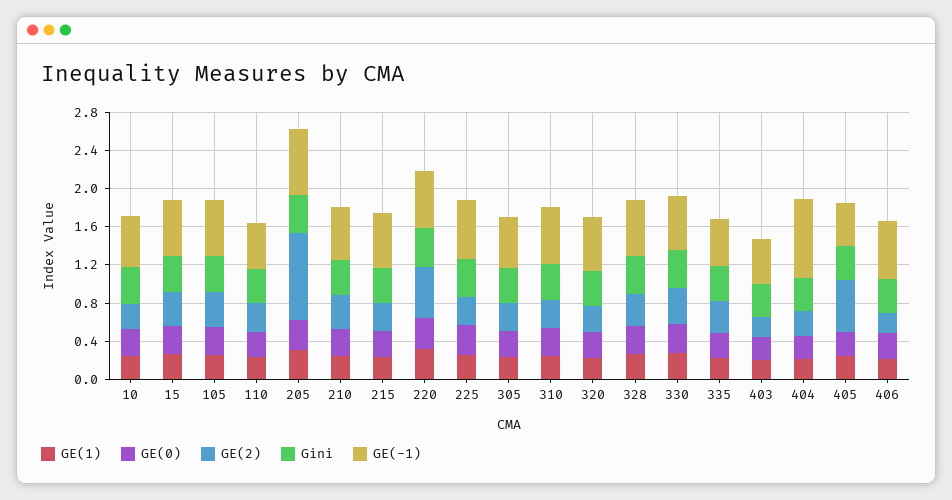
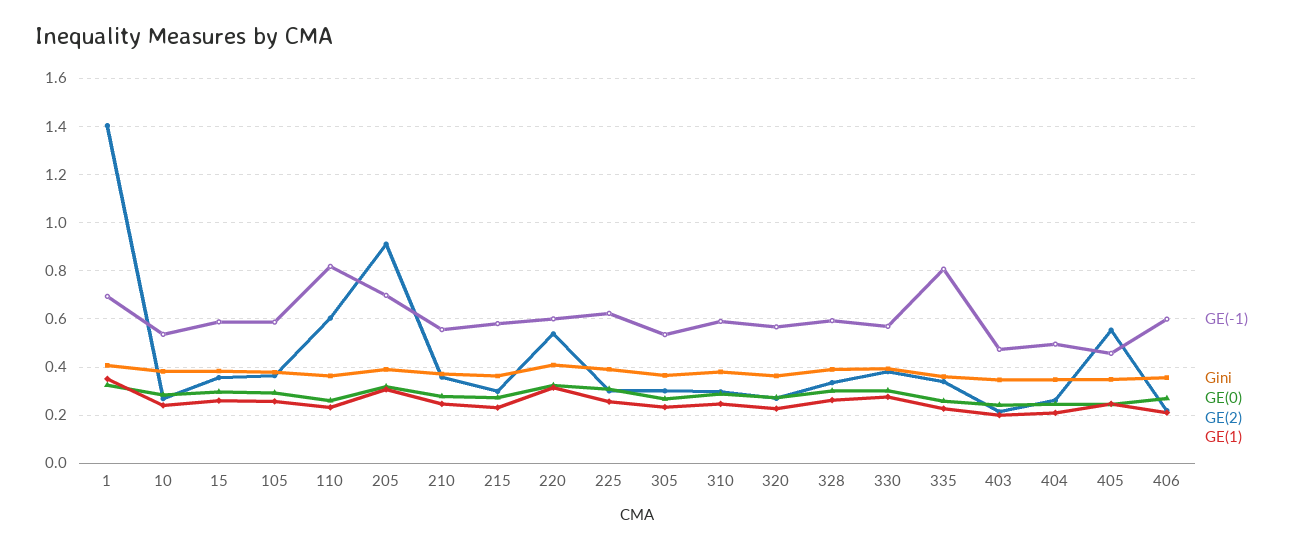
GE(2), 110: 0.3 -> 0.6
GE(-1), 110: 0.5 -> 0.825
GE(-1), 335: 0.5 -> 0.8
GE(-1), 404: 0.8 -> 0.5
GE(-1), 1: none -> 0.7
Gini, 1: none -> 0.4
GE(0), 1: none -> 0.325
GE(2), 1: none -> 1.4
GE(1), 1: none -> 0.35

